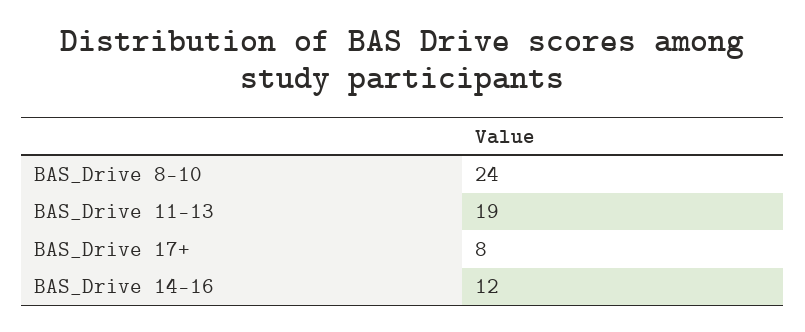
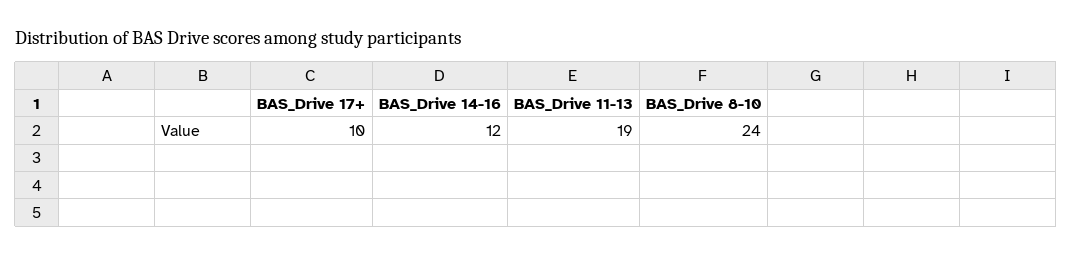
BAS_Drive 17+: 8 -> 10

